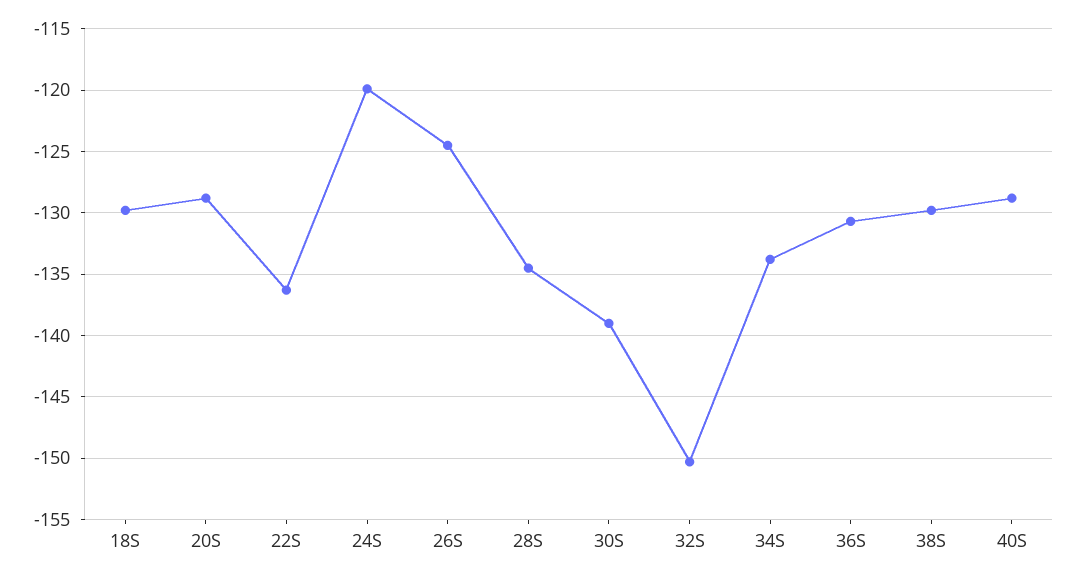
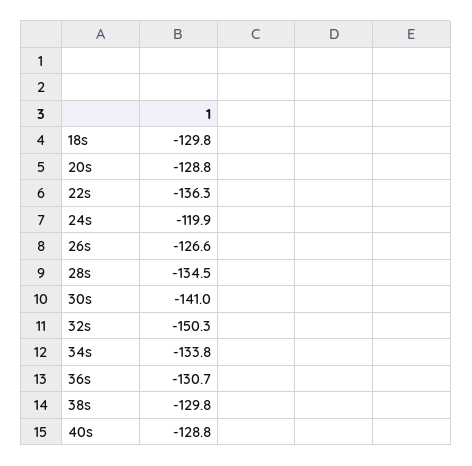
26S: -124.5 -> -126.6
30S: -139 -> -141

